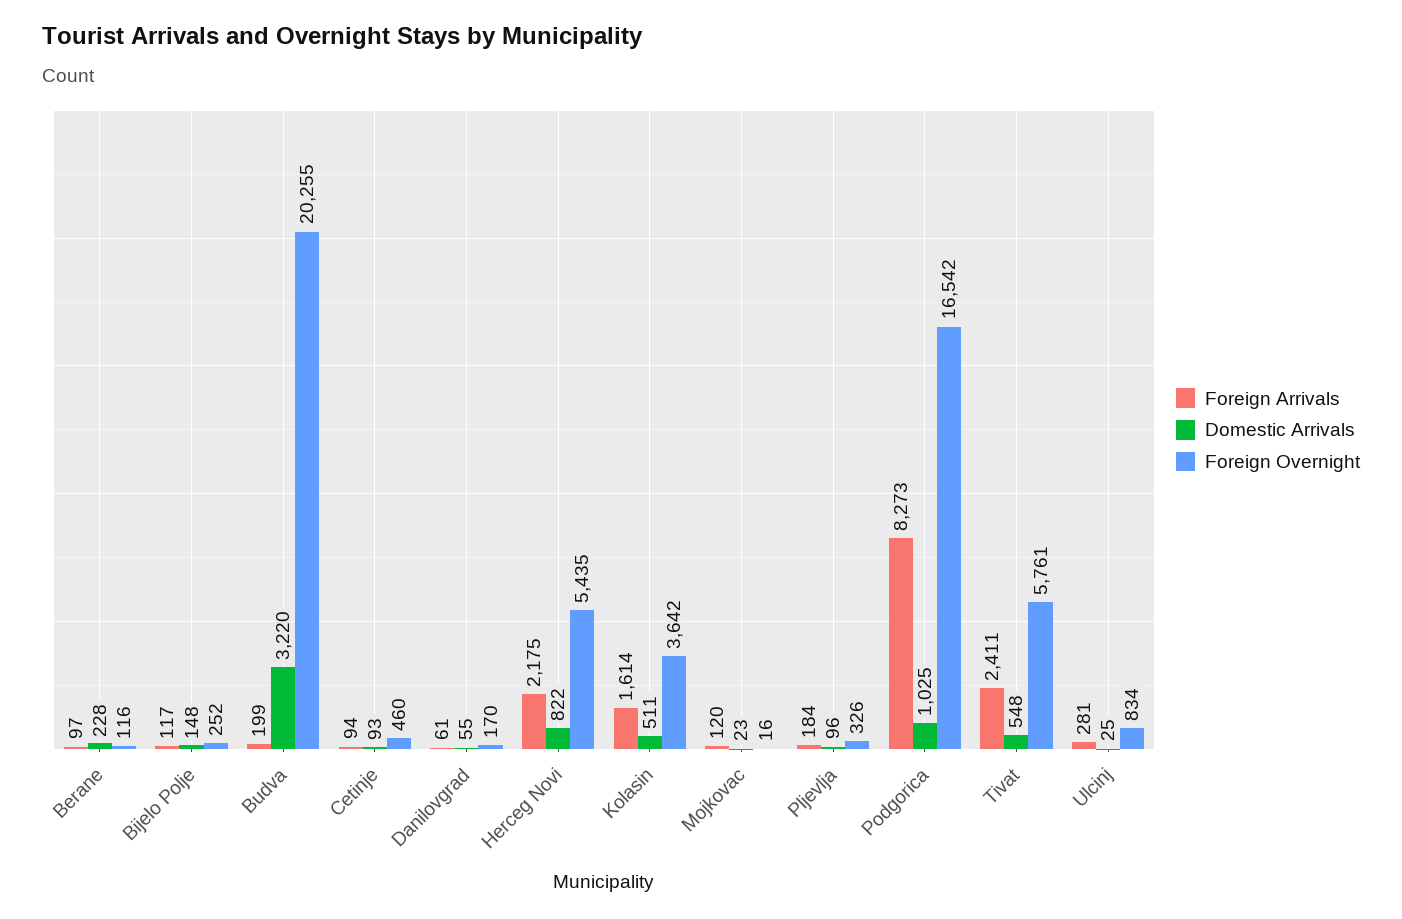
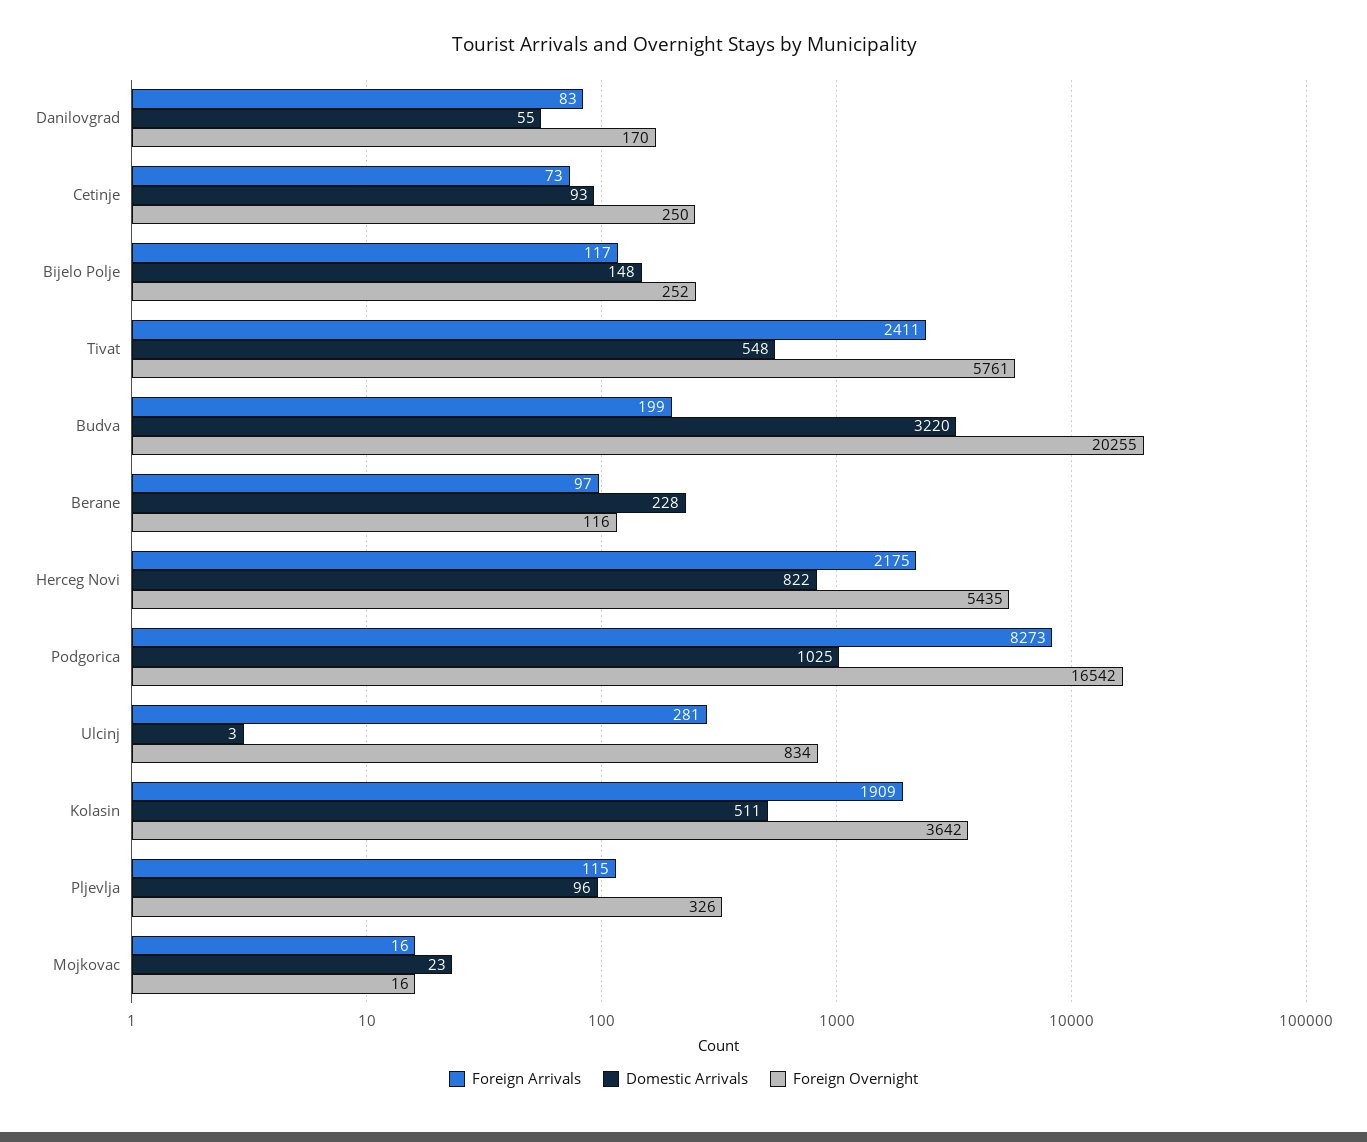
Foreign Arrivals, Cetinje: 94 -> 73
Foreign Overnight, Cetinje: 460 -> 250
Foreign Arrivals, Danilovgrad: 61 -> 83
Foreign Arrivals, Kolasin: 1614 -> 1909
Foreign Arrivals, Mojkovac: 120 -> 16
Foreign Arrivals, Pljevlja: 184 -> 115
Domestic Arrivals, Ulcinj: 25 -> 3

